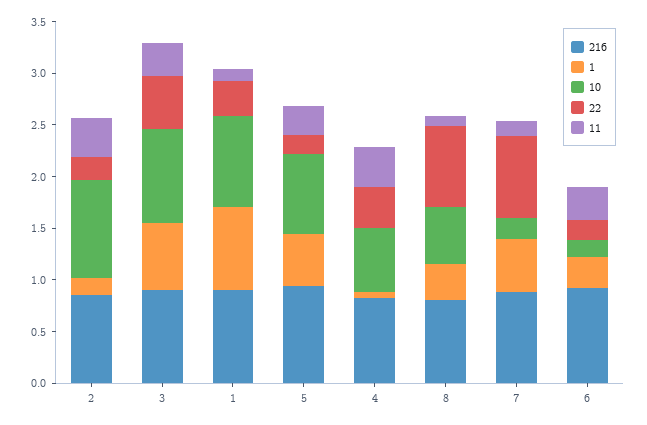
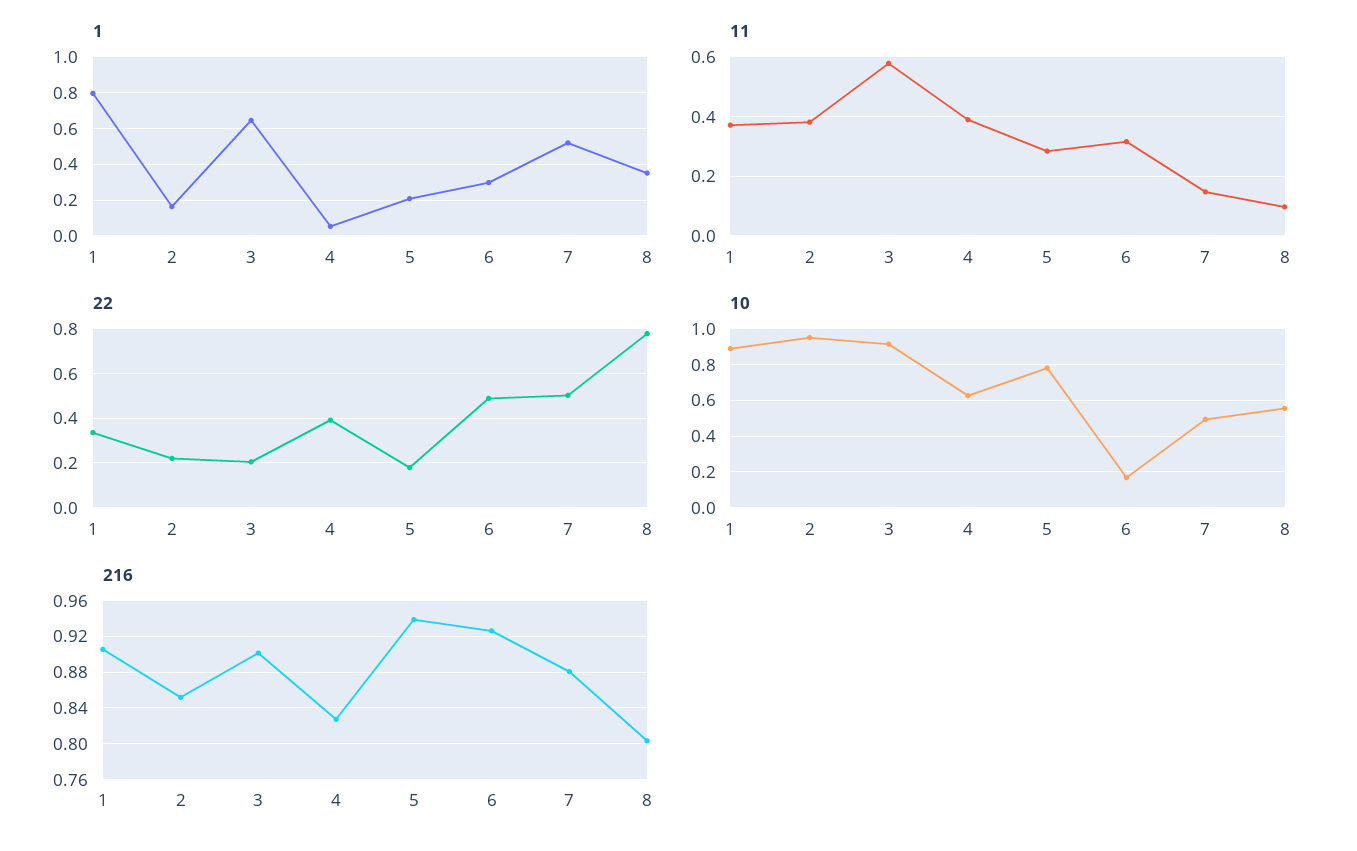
22, 3: 0.5 -> 0.2
11, 3: 0.3 -> 0.575
11, 1: 0.1 -> 0.375
1, 5: 0.5 -> 0.2
10, 7: 0.2 -> 0.5
22, 7: 0.8 -> 0.5
22, 6: 0.2 -> 0.5

